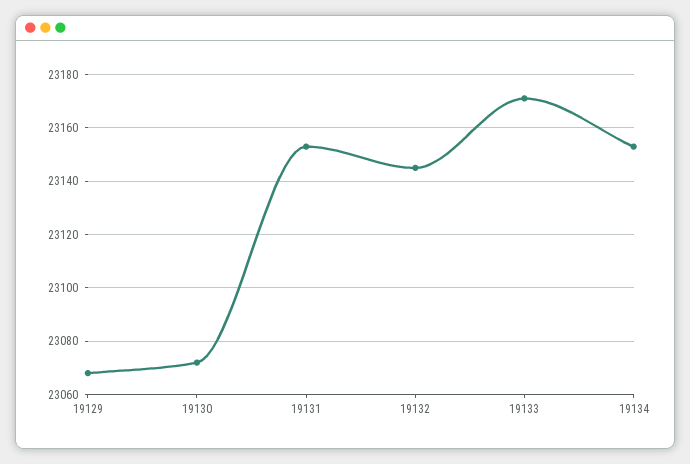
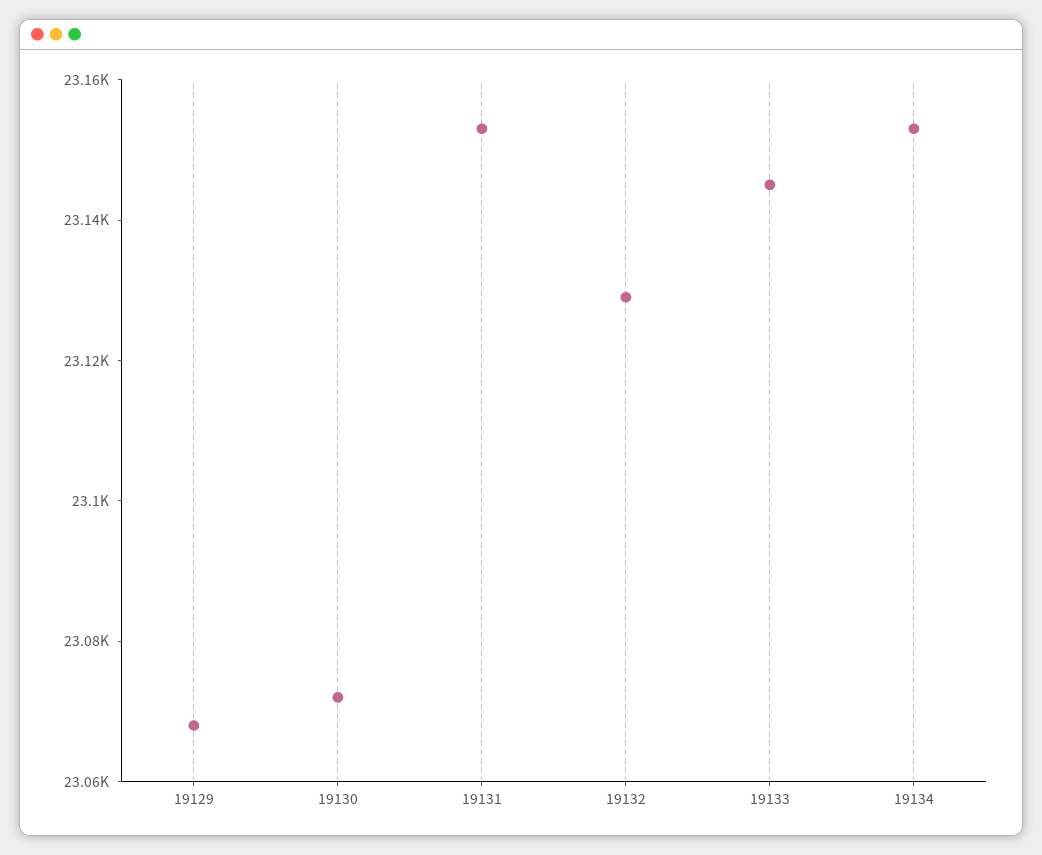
19132: 23145 -> 23130
19133: 23170 -> 23145

